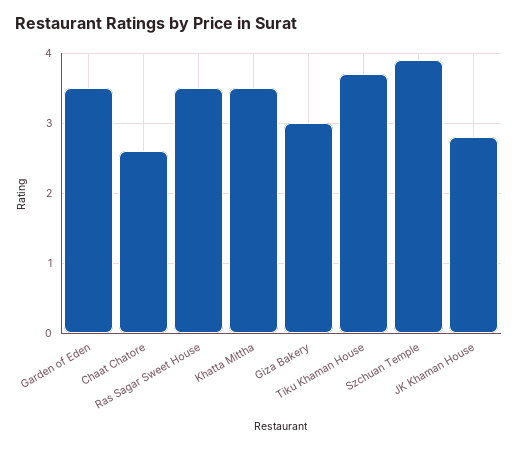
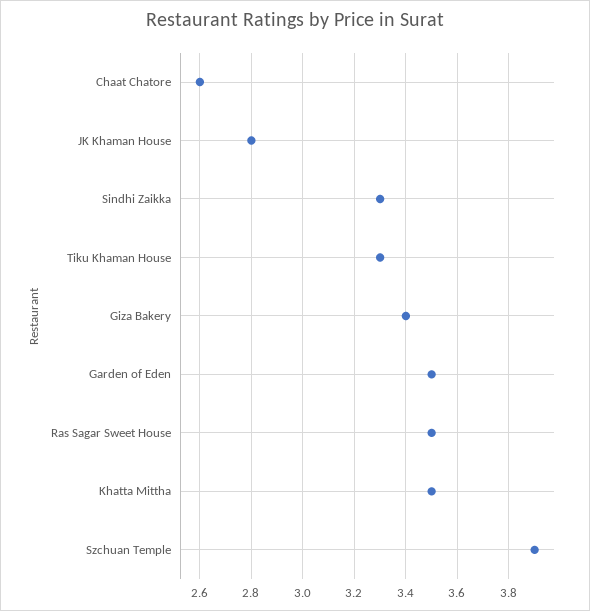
Giza Bakery: 3 -> 3.4
Tiku Khaman House: 3.7 -> 3.3
Sindhi Zaikka: none -> 3.3

